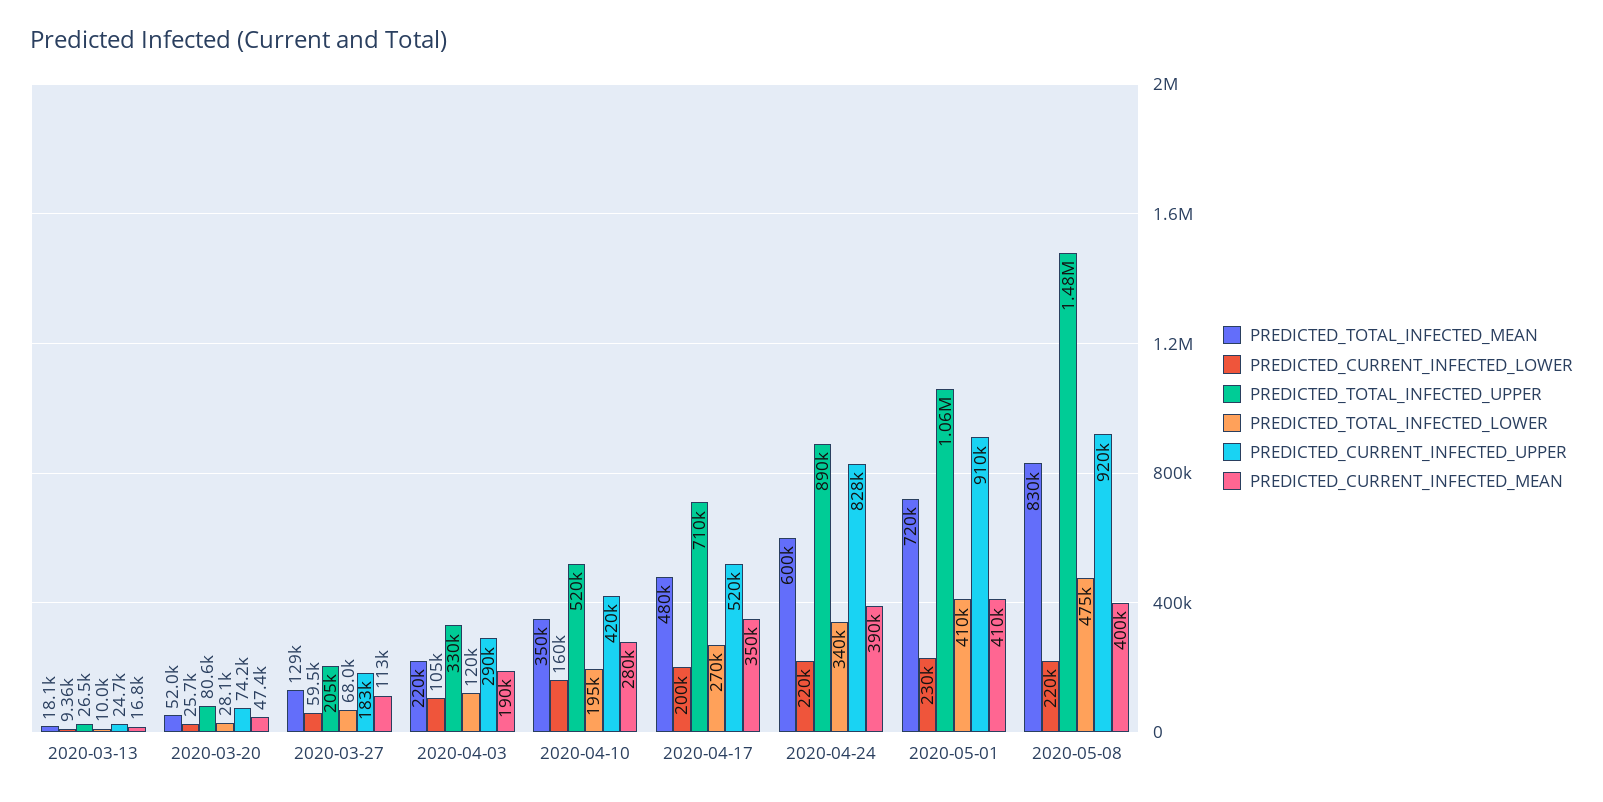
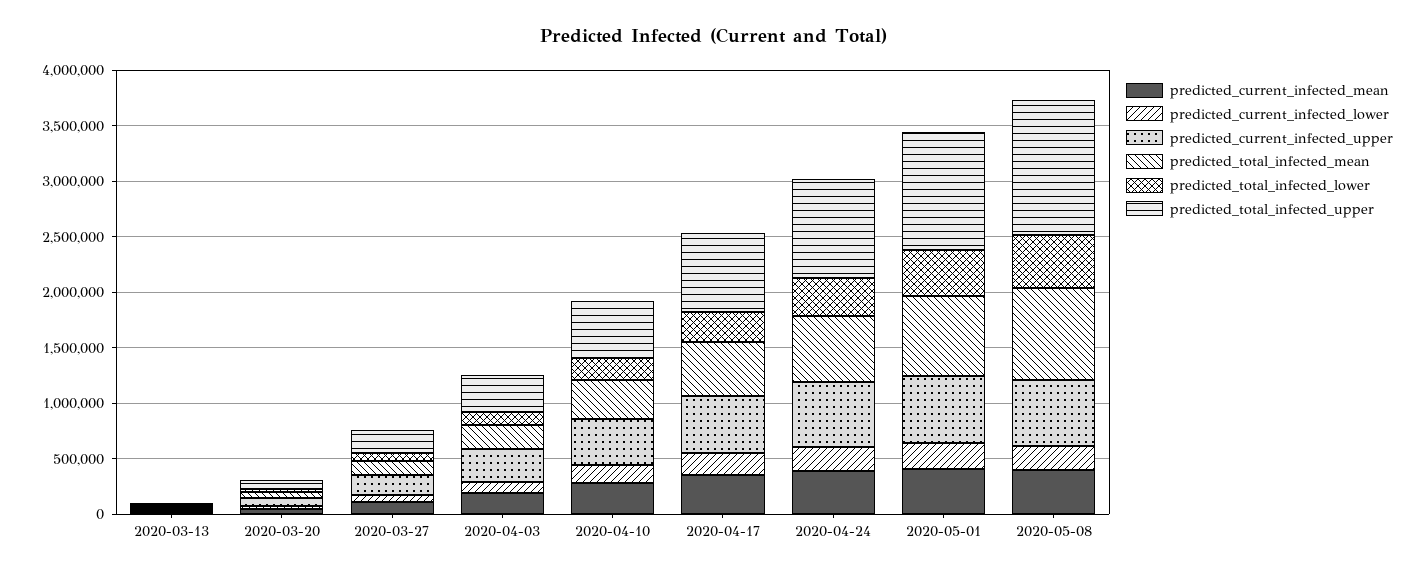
PREDICTED_CURRENT_INFECTED_UPPER, 2020-04-24: 828000 -> 600000
PREDICTED_CURRENT_INFECTED_UPPER, 2020-05-01: 910000 -> 600000
PREDICTED_TOTAL_INFECTED_UPPER, 2020-05-08: 1480000 -> 1200000
PREDICTED_CURRENT_INFECTED_UPPER, 2020-05-08: 920000 -> 600000

